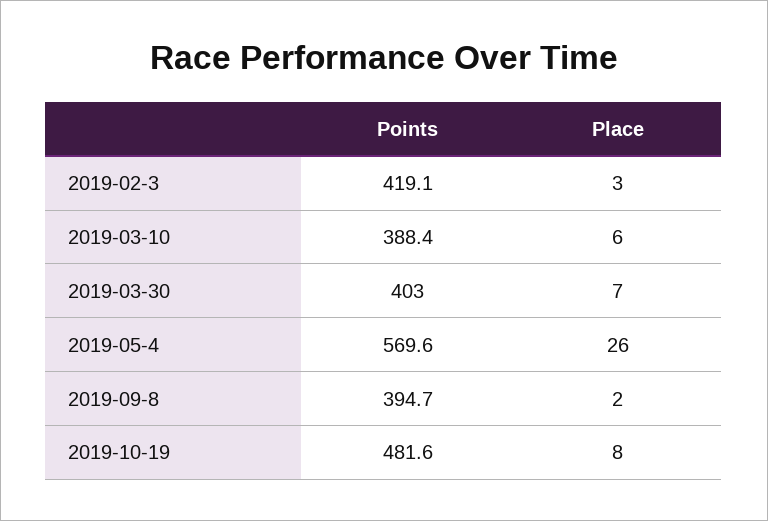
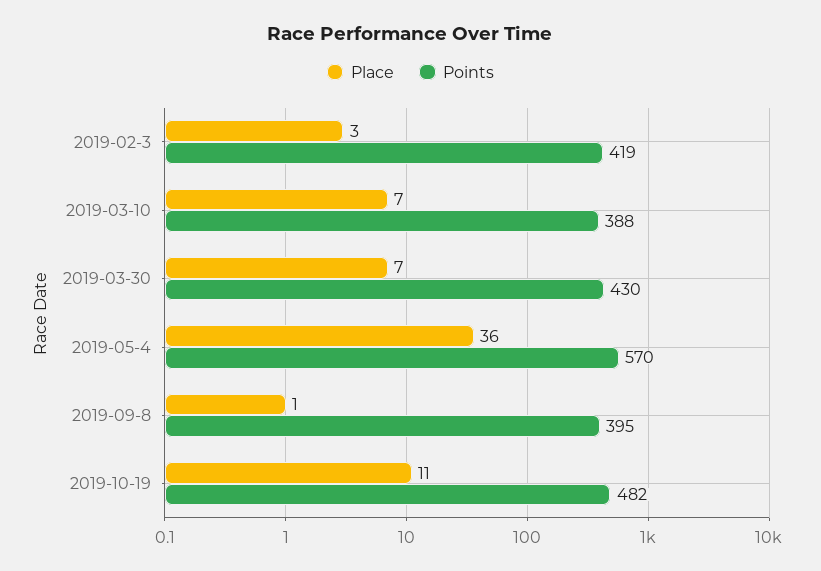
Place, 2019-03-10: 6 -> 7
Points, 2019-03-30: 403 -> 430
Place, 2019-05-4: 26 -> 36
Place, 2019-09-8: 2 -> 1
Place, 2019-10-19: 8 -> 11

